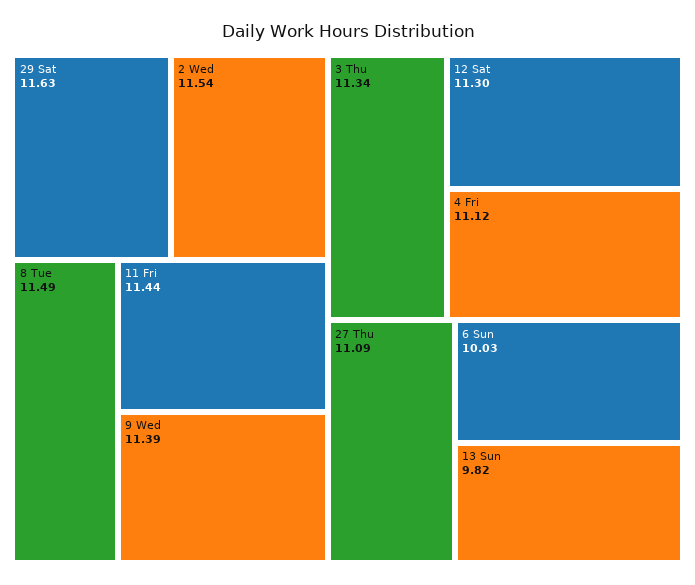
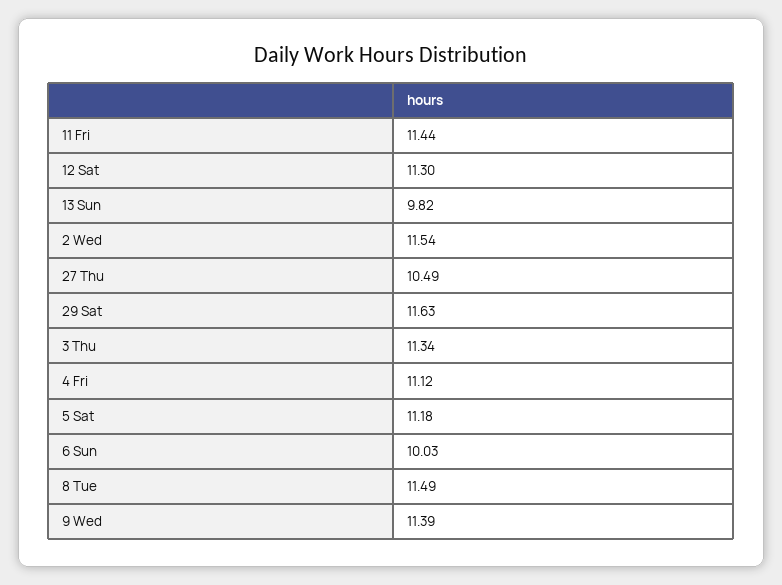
27 Thu: 11.09 -> 10.49
5 Sat: none -> 11.18

